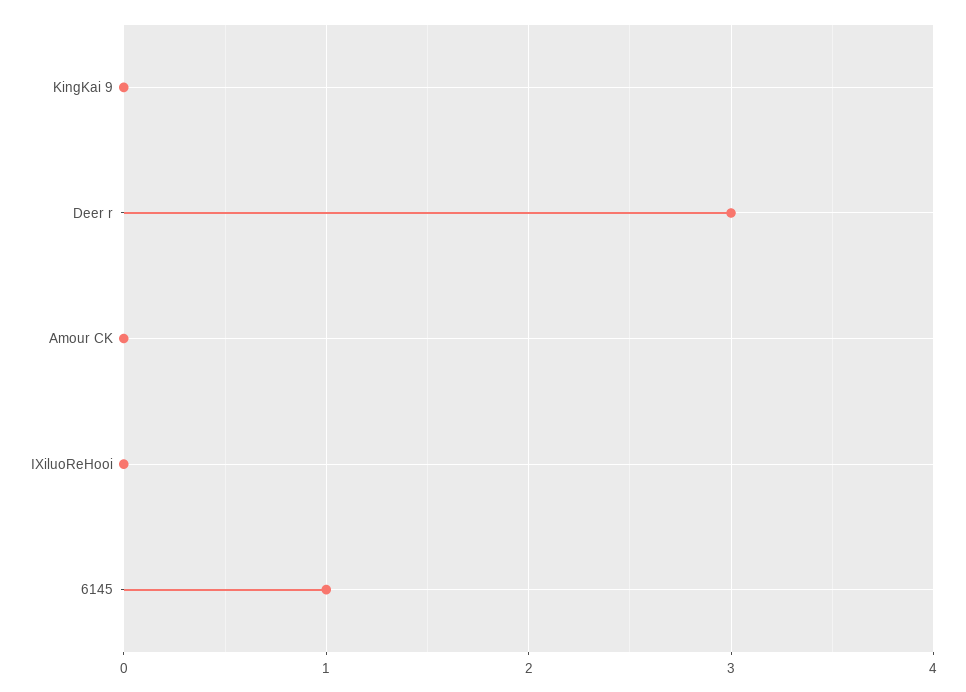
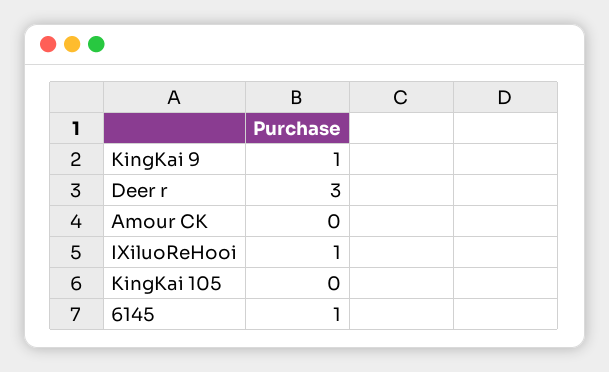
KingKai 9: 0 -> 1
IXiluoReHooi: 0 -> 1
KingKai 105: none -> 0

